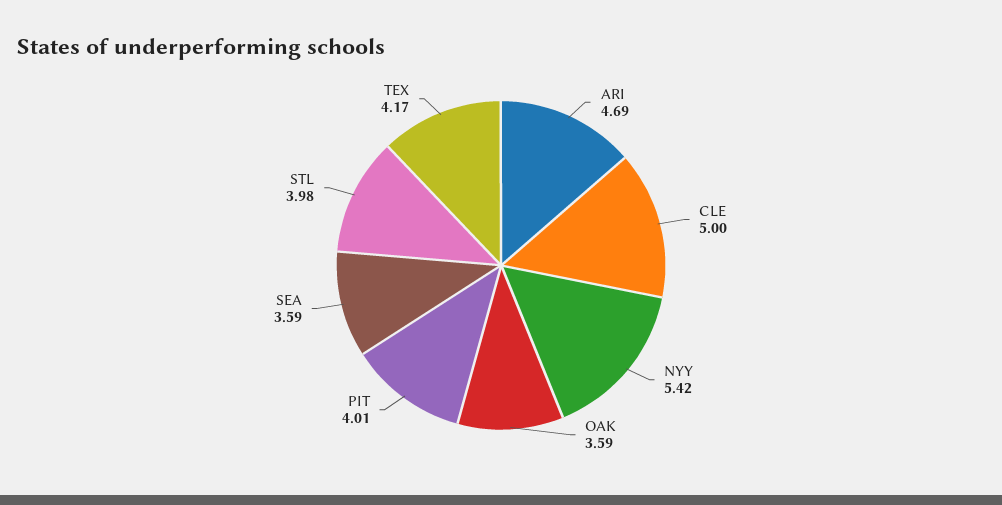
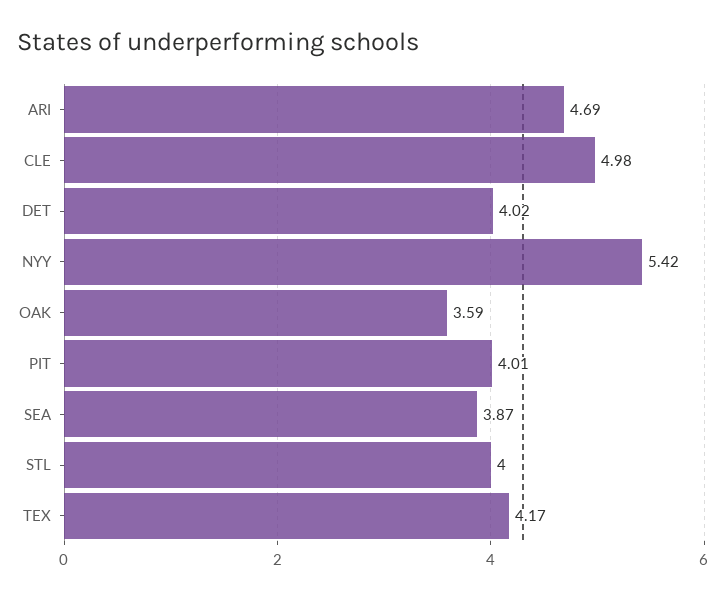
CLE: 5 -> 4.98
SEA: 3.59 -> 3.87
STL: 3.98 -> 4
DET: none -> 4.02

